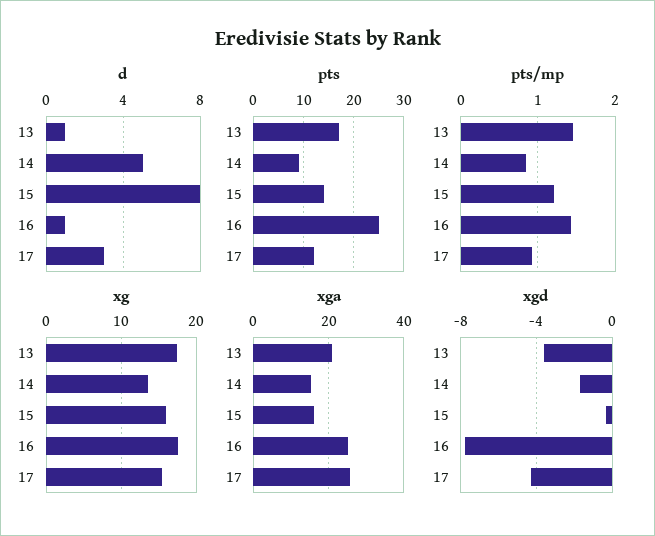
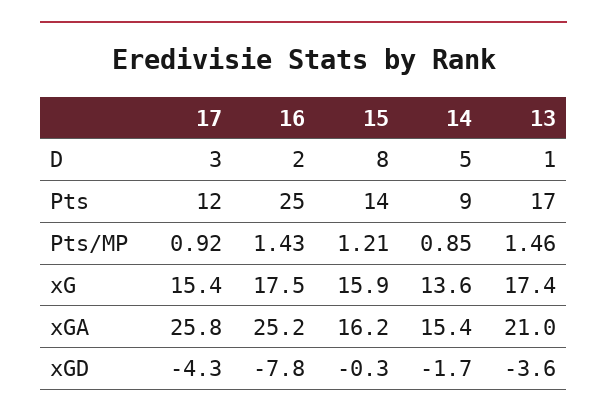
d, 16: 1 -> 2

